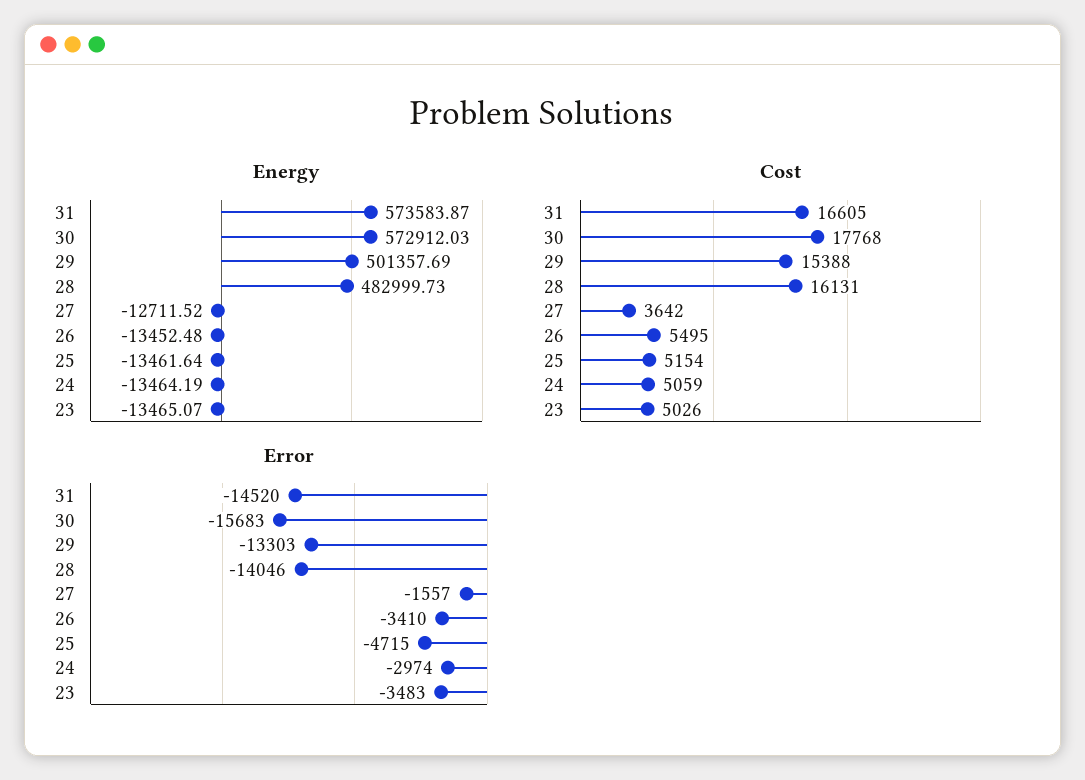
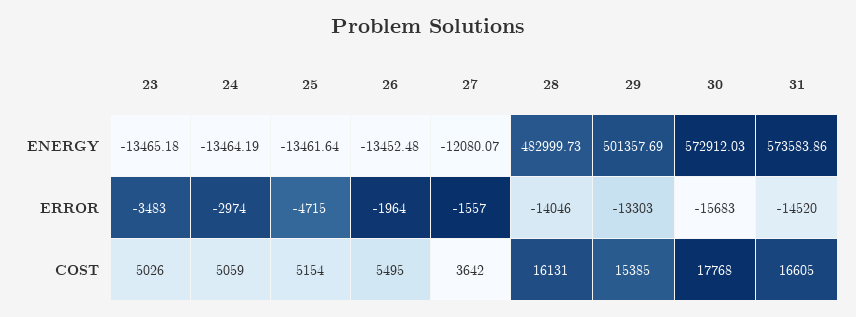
Energy, 31: 573583.87 -> 573583.86
Energy, 27: -12711.52 -> -12080.07
Energy, 23: -13465.07 -> -13465.18
Cost, 29: 15388 -> 15385
Error, 26: -3410 -> -1964

